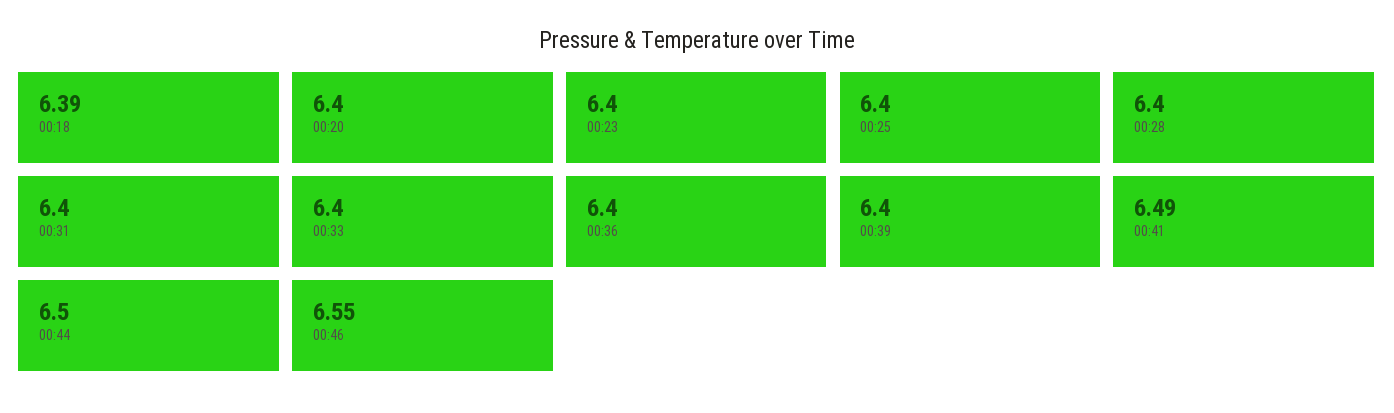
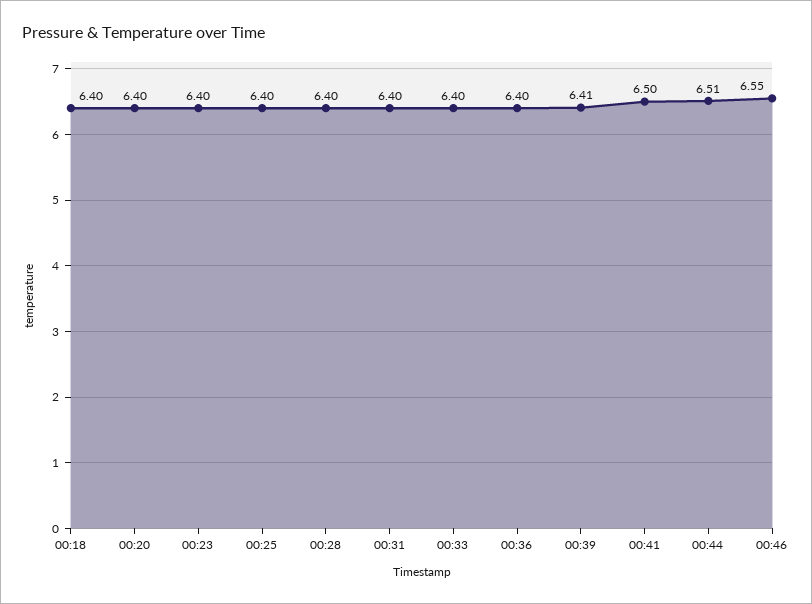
00:18: 6.39 -> 6.4
00:39: 6.4 -> 6.41
00:41: 6.49 -> 6.5
00:44: 6.5 -> 6.51

